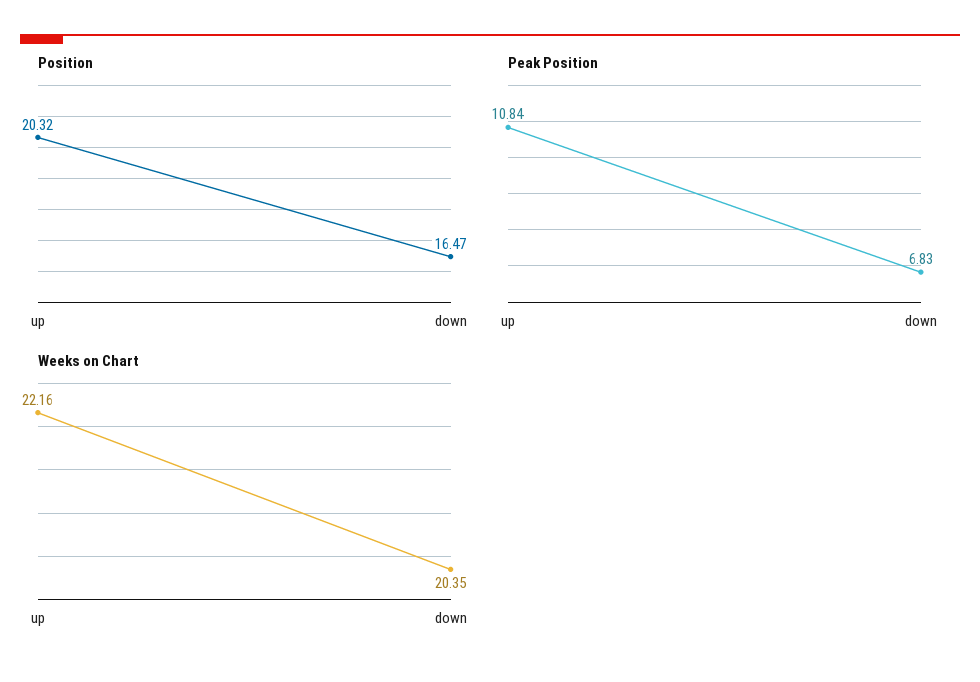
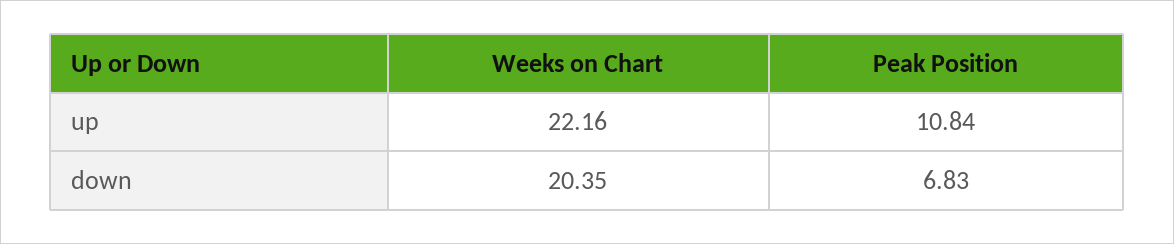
Position, up: 20.32 -> none
Position, down: 16.47 -> none

